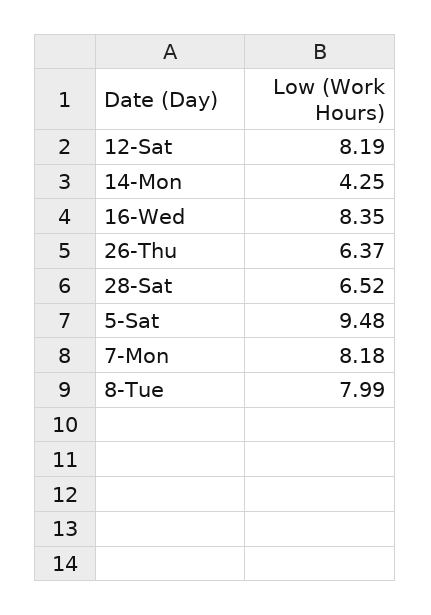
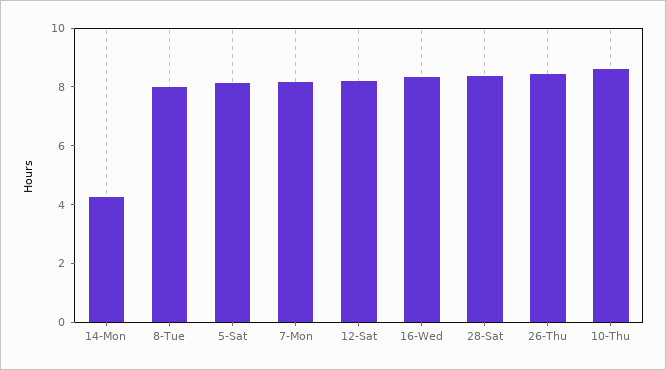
26-Thu: 6.37 -> 8.5
28-Sat: 6.52 -> 8.5
5-Sat: 9.48 -> 8
10-Thu: none -> 8.5

